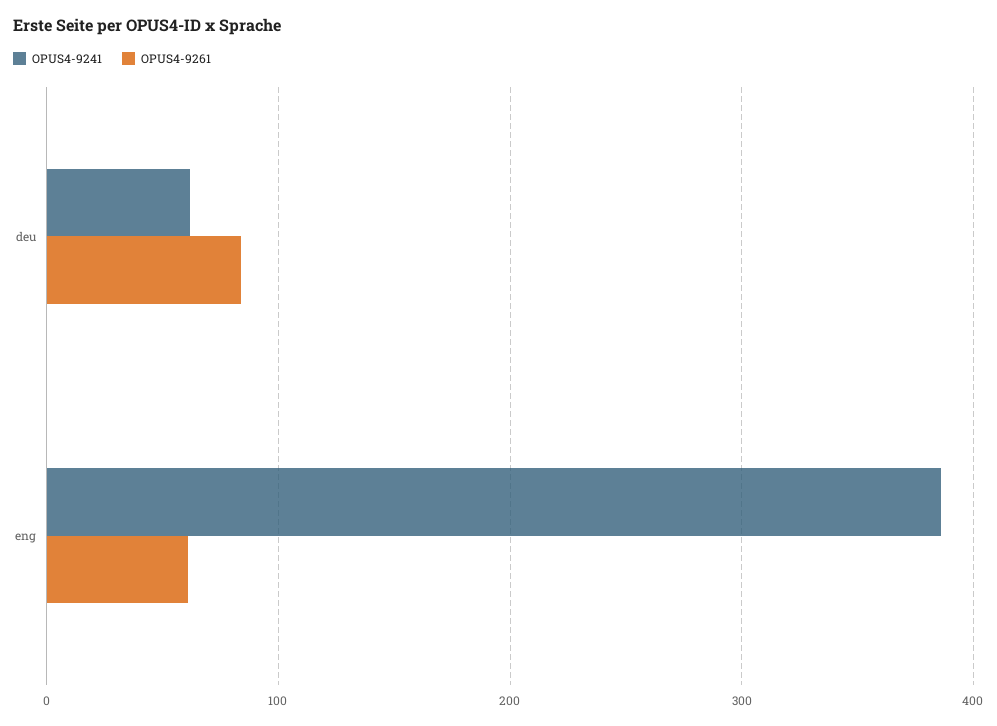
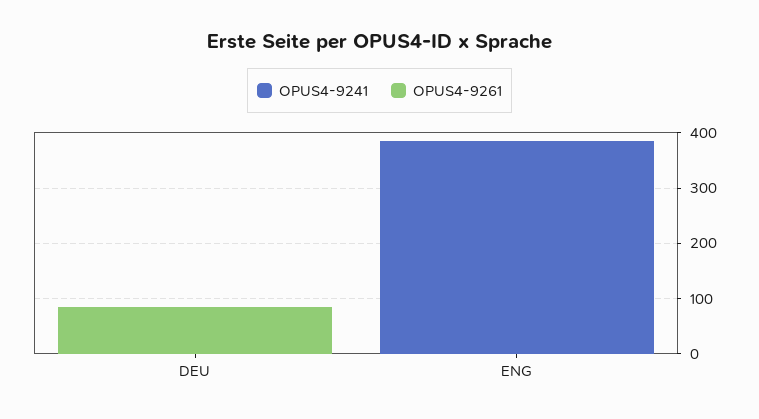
OPUS4-9241, deu: 60 -> 0
OPUS4-9261, eng: 60 -> 0

